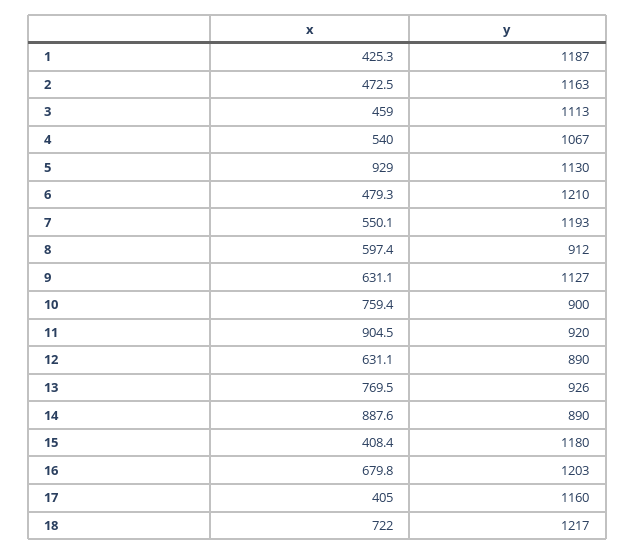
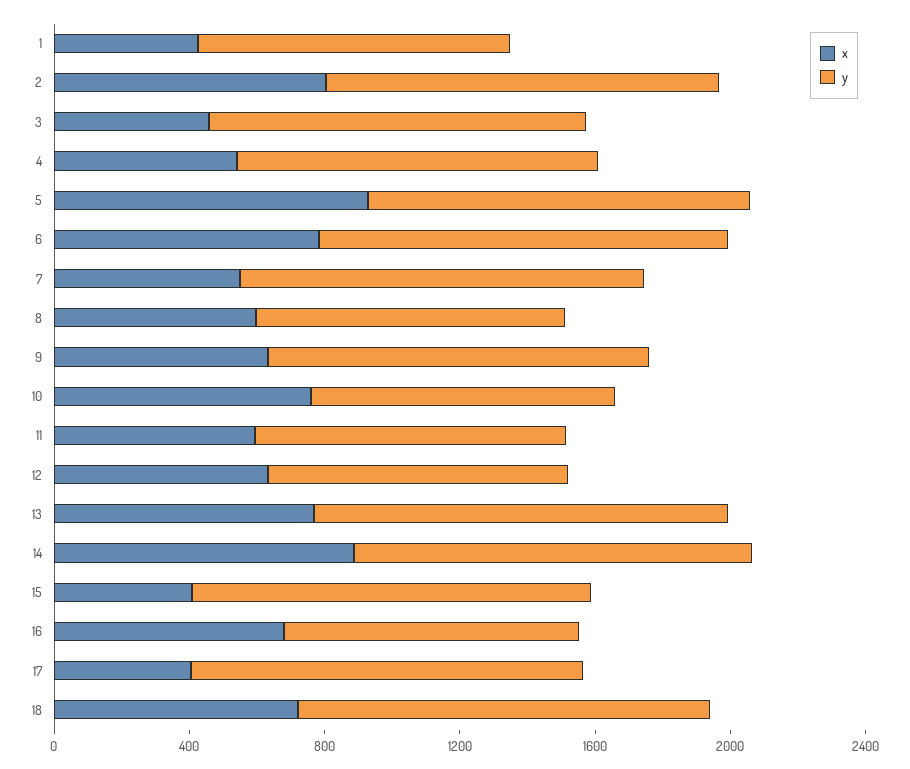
y, 1: 1187 -> 900
x, 2: 472.5 -> 800
x, 6: 479.3 -> 800
x, 11: 904.5 -> 600
y, 13: 926 -> 1200
y, 14: 890 -> 1200
y, 16: 1203 -> 900

